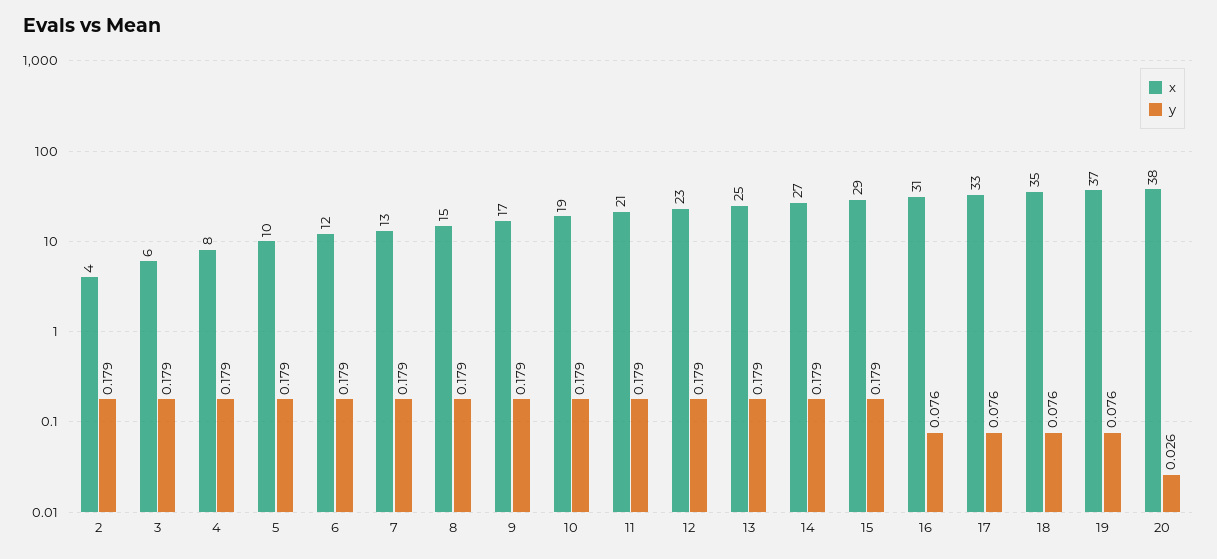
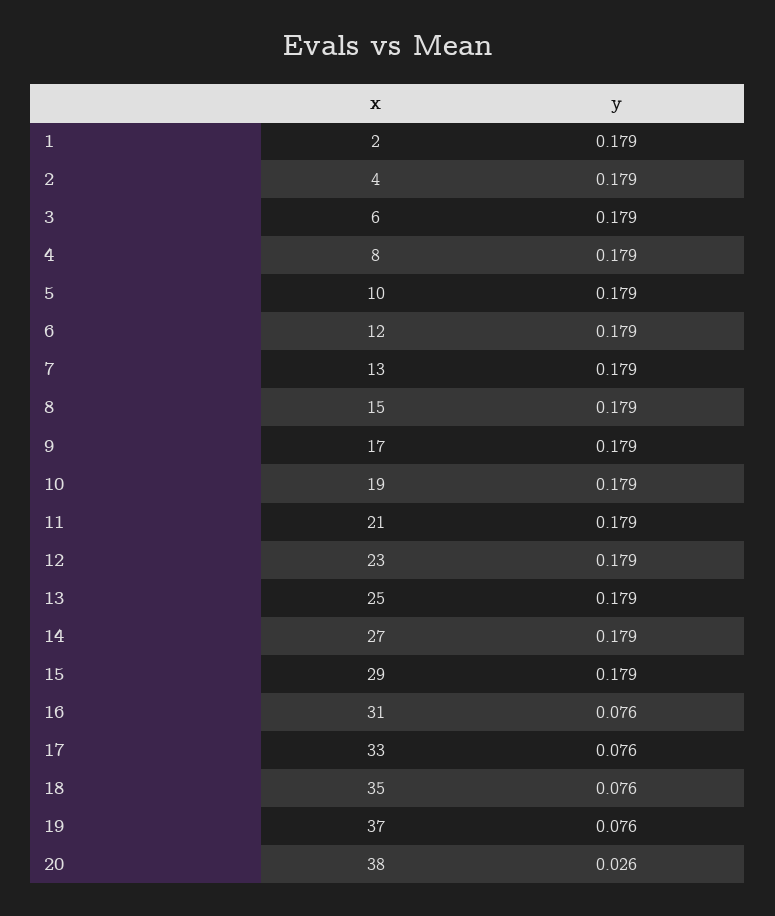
x, 1: none -> 2
y, 1: none -> 0.179

